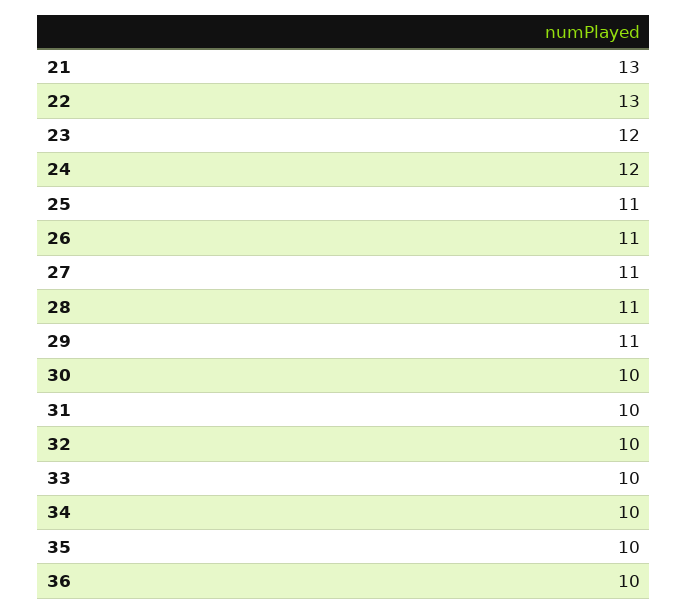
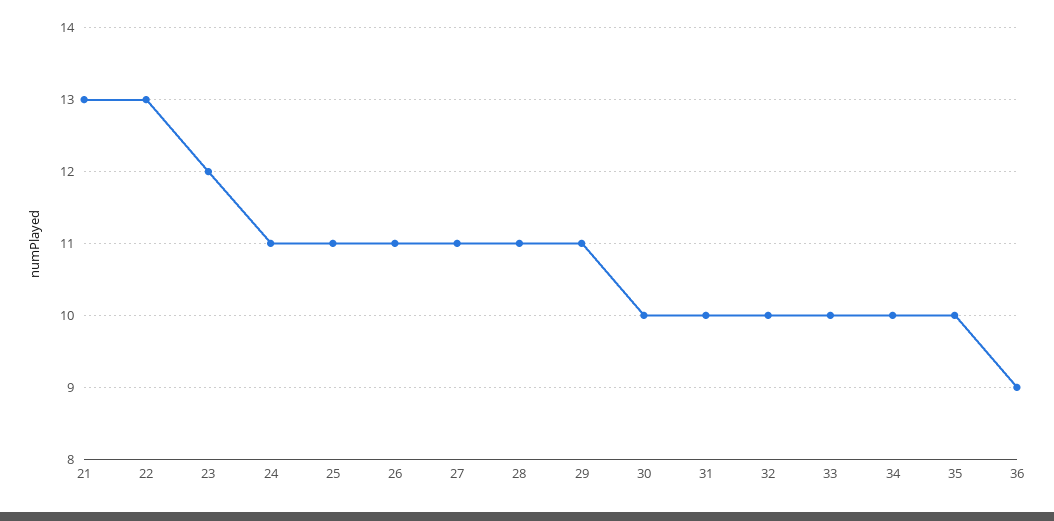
24: 12 -> 11
36: 10 -> 9

